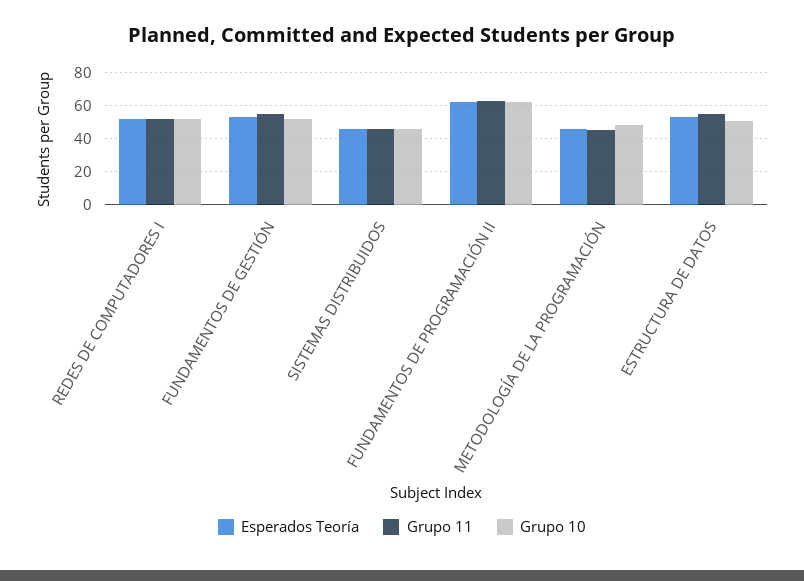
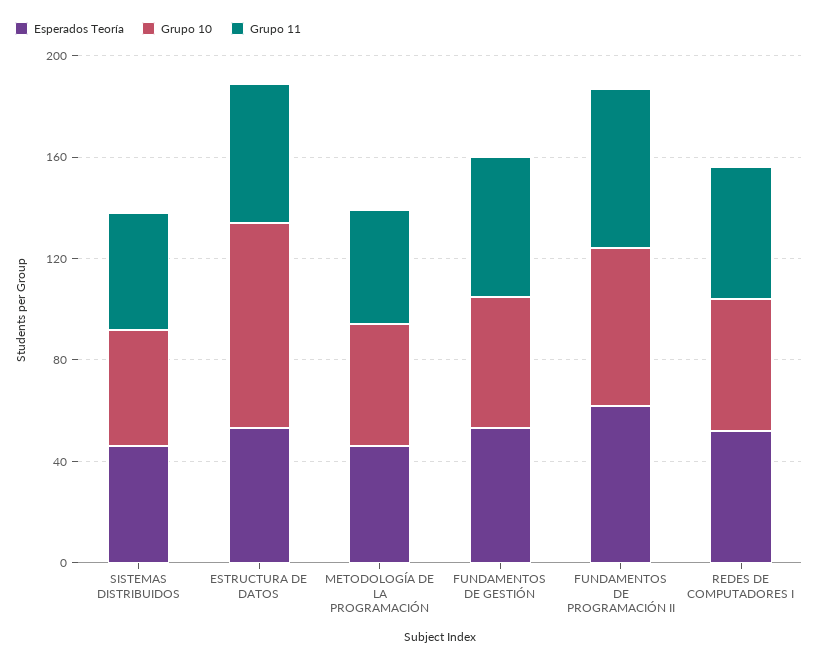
Grupo 10, ESTRUCTURA DE DATOS: 50 -> 80

